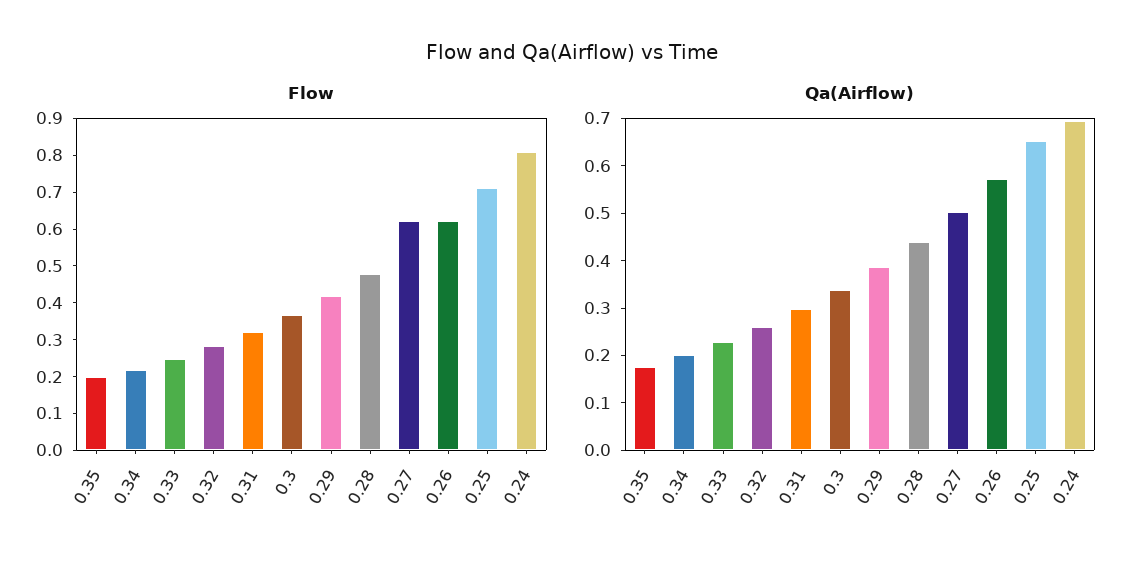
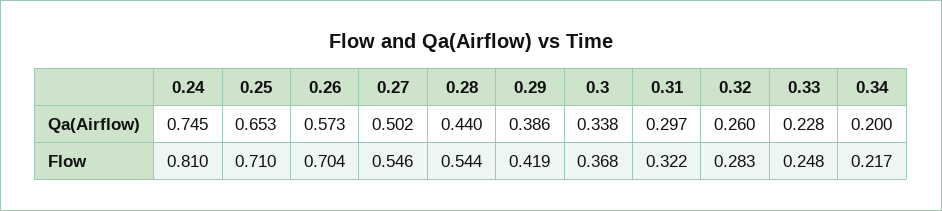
Flow, 0.35: 0.2 -> none
Flow, 0.28: 0.475 -> 0.544
Flow, 0.27: 0.625 -> 0.546
Flow, 0.26: 0.625 -> 0.704
Qa(Airflow), 0.35: 0.18 -> none
Qa(Airflow), 0.24: 0.7 -> 0.745

